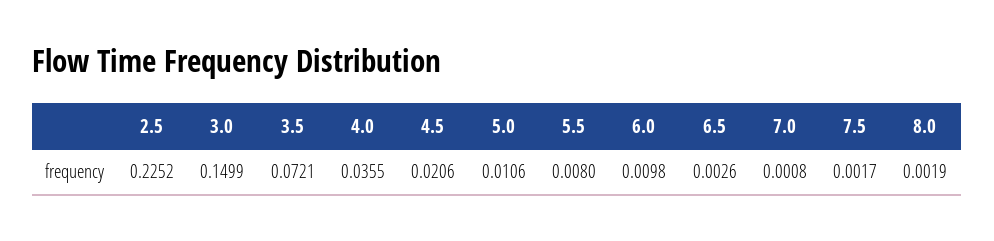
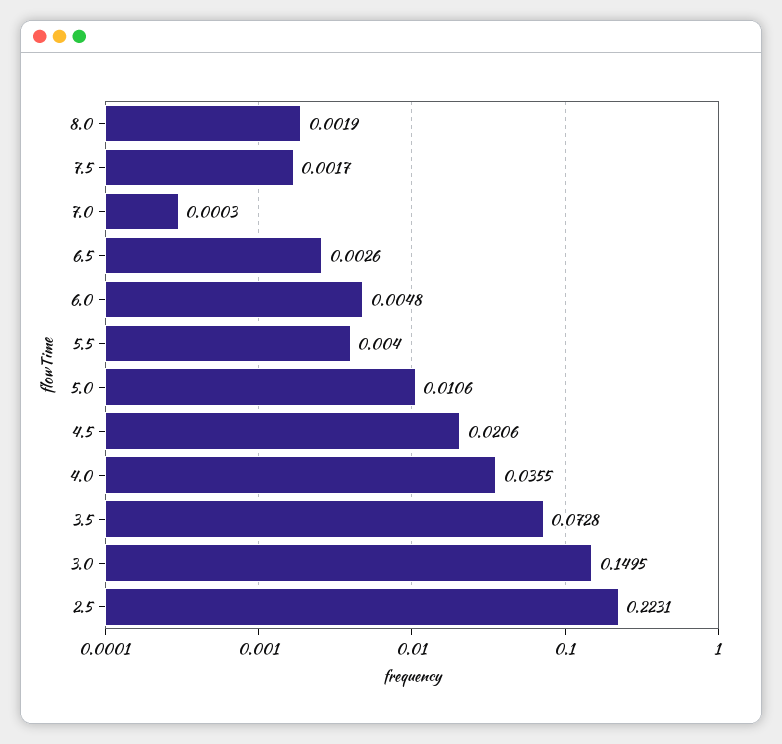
2.5: 0.2252 -> 0.2231
3.0: 0.1499 -> 0.1495
3.5: 0.0721 -> 0.0728
5.5: 0.008 -> 0.004
6.0: 0.0098 -> 0.0048
7.0: 0.0008 -> 0.0003

